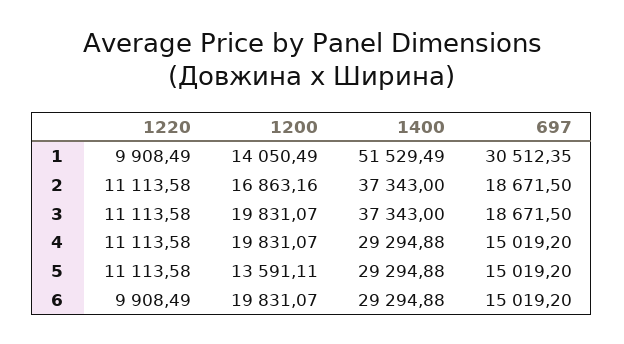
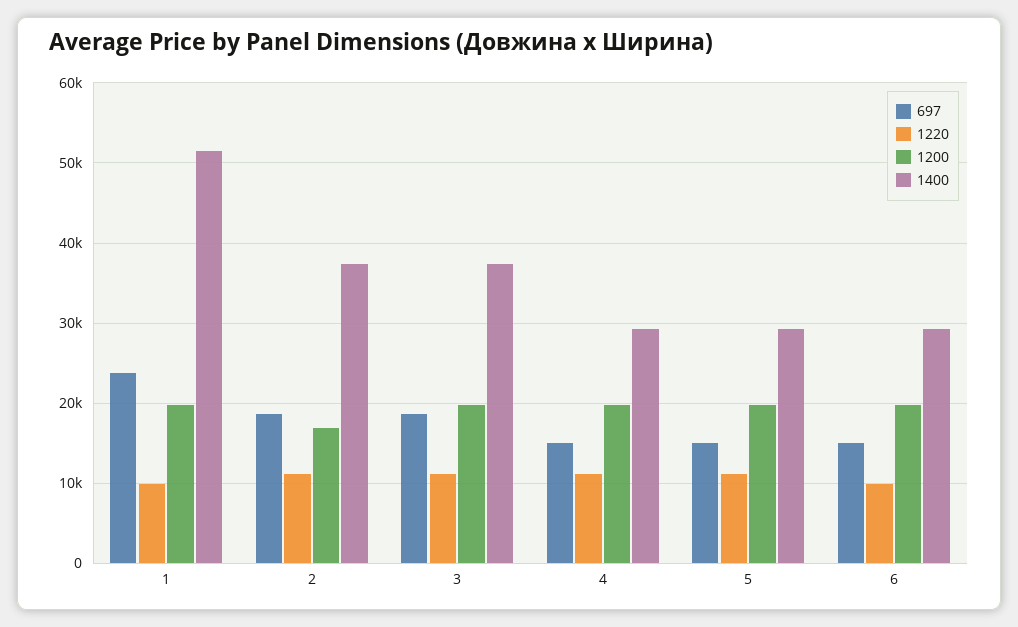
1200, 1: 14050.49 -> 20000
697, 1: 30512.35 -> 24000
1200, 5: 13591.11 -> 20000

